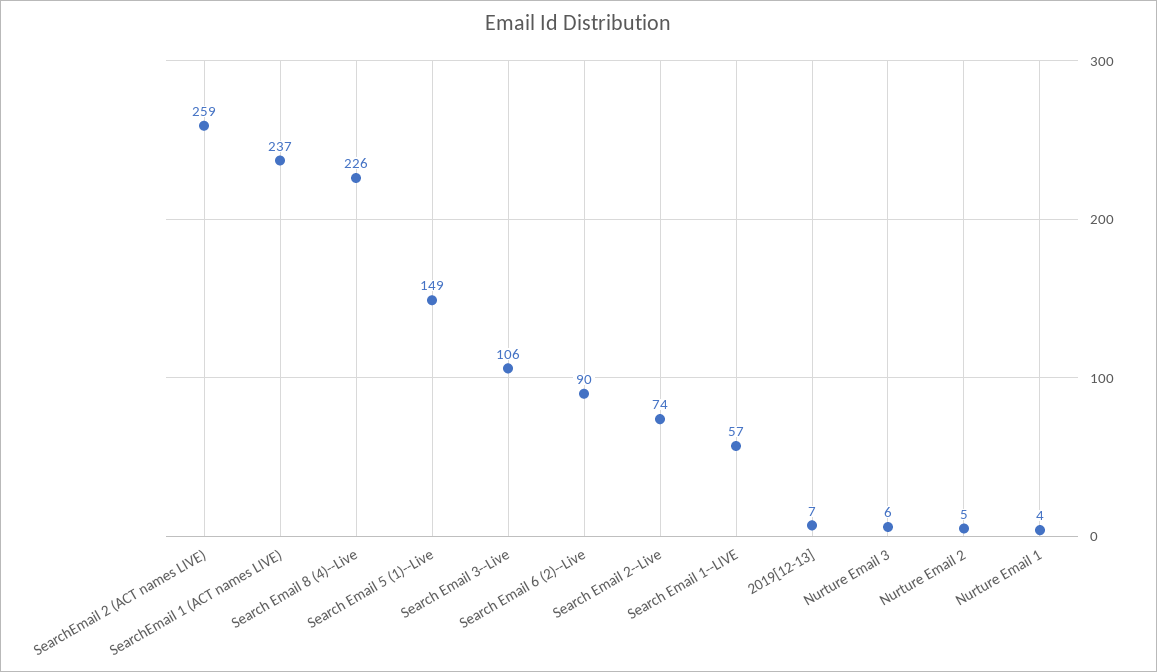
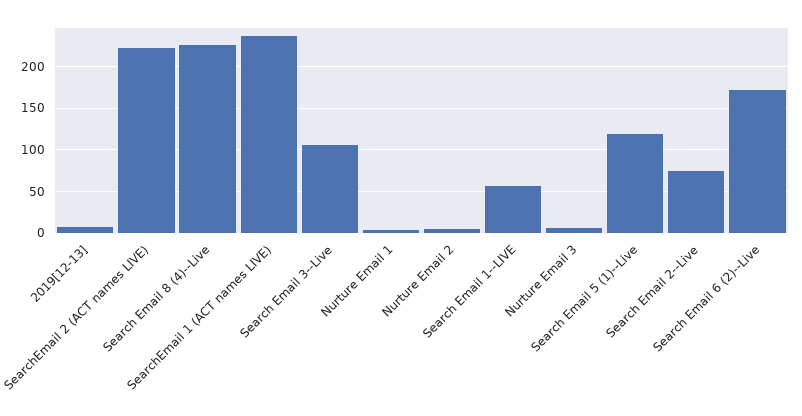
SearchEmail 2 (ACT names LIVE): 259 -> 220
Search Email 5 (1)--Live: 149 -> 120
Search Email 6 (2)--Live: 90 -> 170

